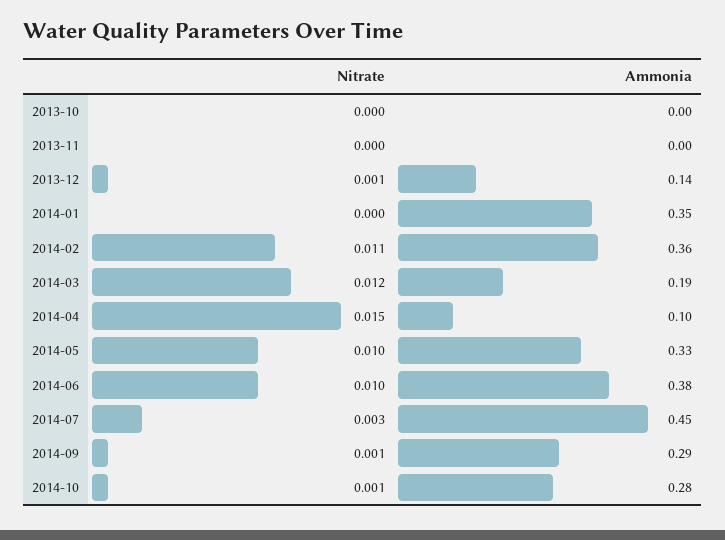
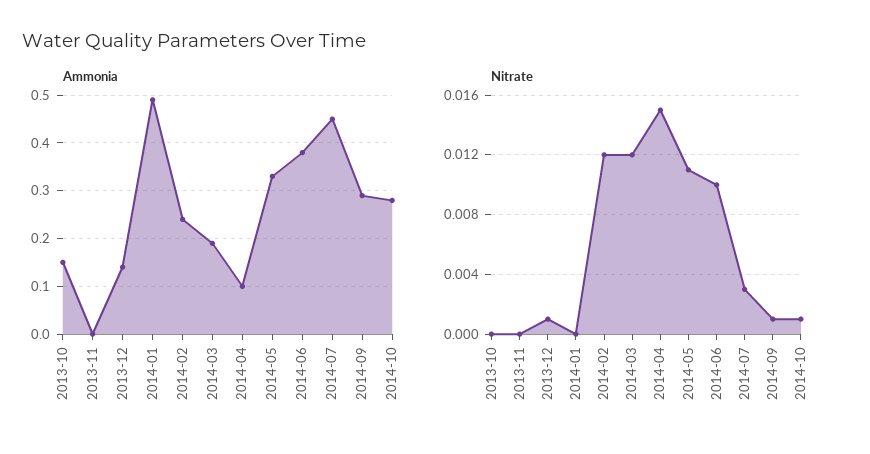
Ammonia, 2013-10: 0 -> 0.15
Ammonia, 2014-01: 0.35 -> 0.5
Nitrate, 2014-02: 0.011 -> 0.012
Ammonia, 2014-02: 0.36 -> 0.25
Nitrate, 2014-05: 0.01 -> 0.011

